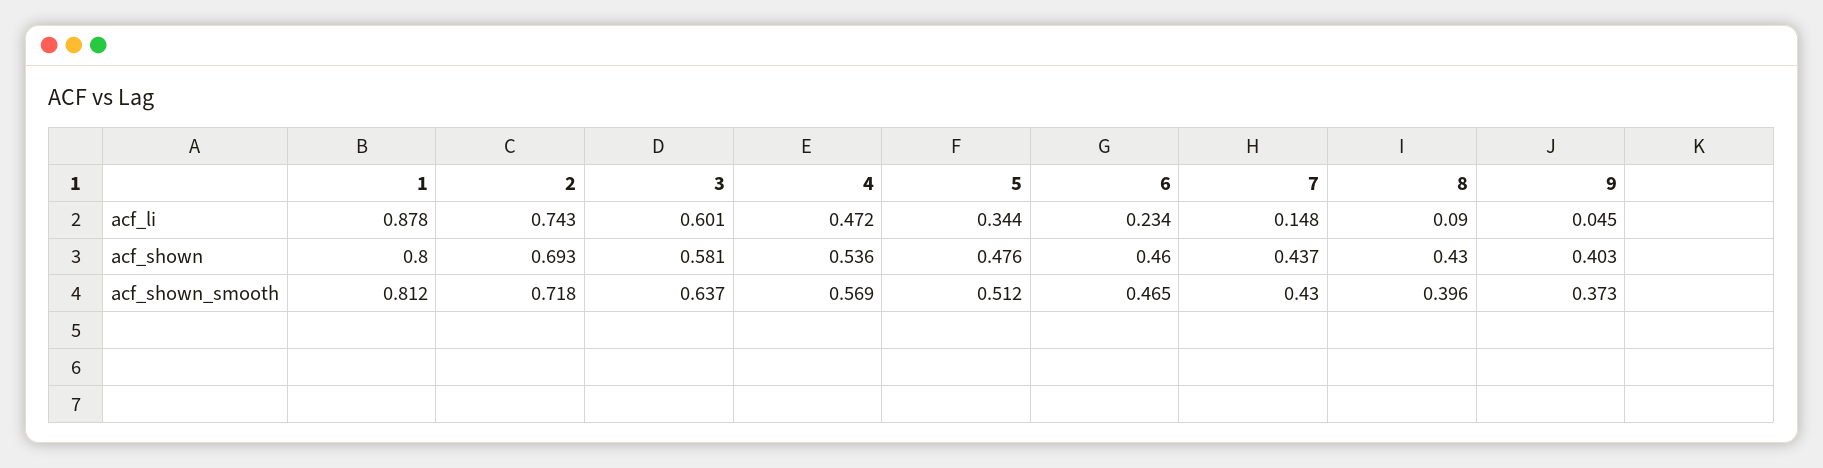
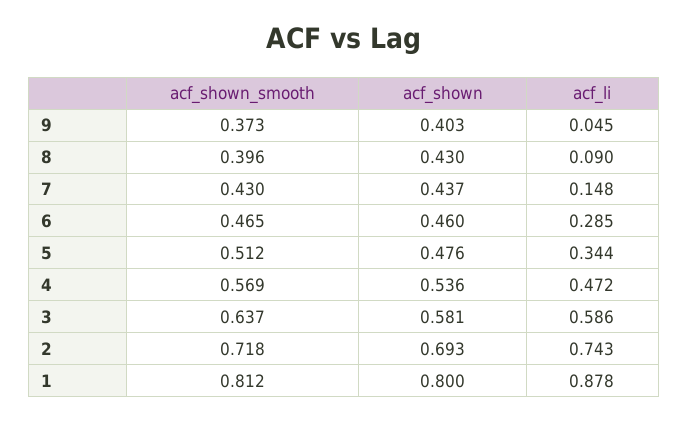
3, acf_li: 0.601 -> 0.586
6, acf_li: 0.234 -> 0.285

